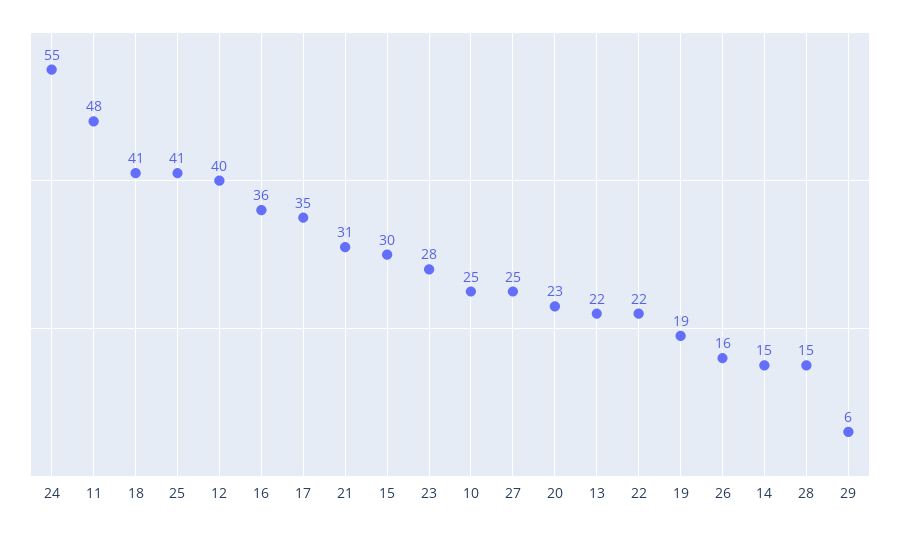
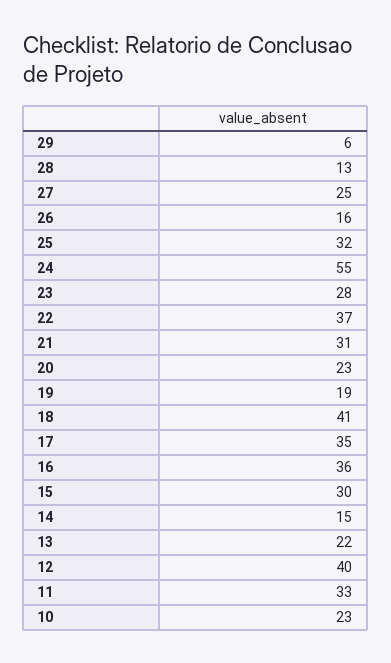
11: 48 -> 33
25: 41 -> 32
10: 25 -> 23
22: 22 -> 37
28: 15 -> 13

